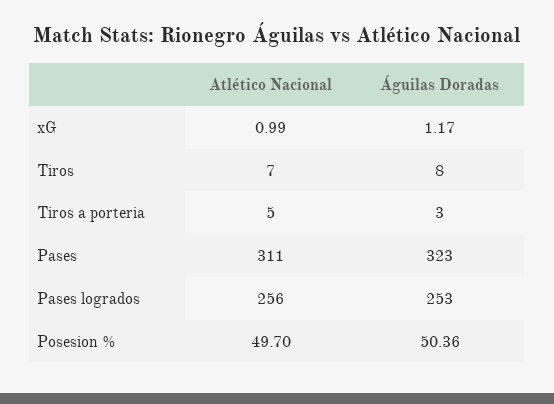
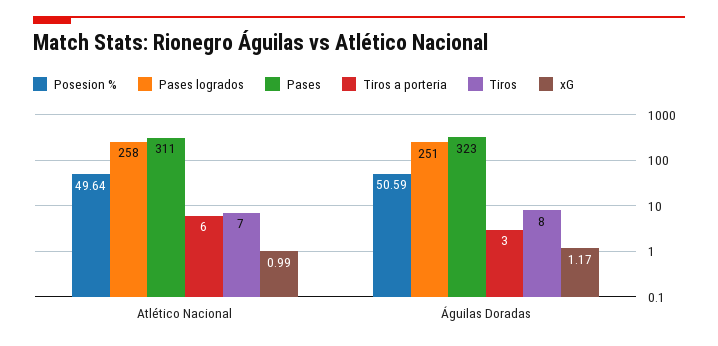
Tiros a porteria, Atlético Nacional: 5 -> 6
Pases logrados, Atlético Nacional: 256 -> 258
Pases logrados, Águilas Doradas: 253 -> 251
Posesion %, Atlético Nacional: 49.7 -> 49.64
Posesion %, Águilas Doradas: 50.36 -> 50.59

